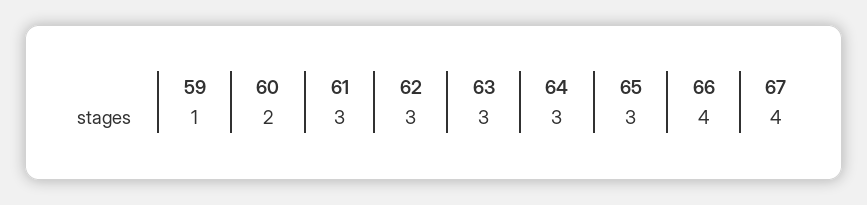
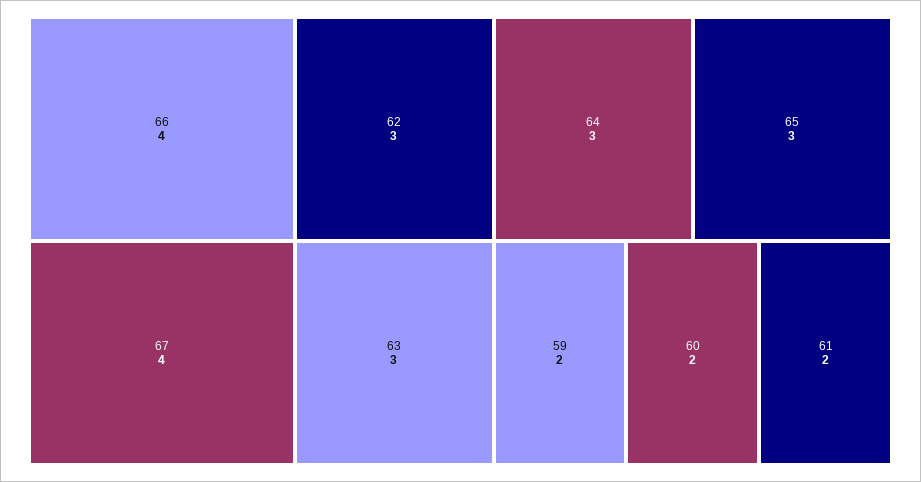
59: 1 -> 2
61: 3 -> 2

